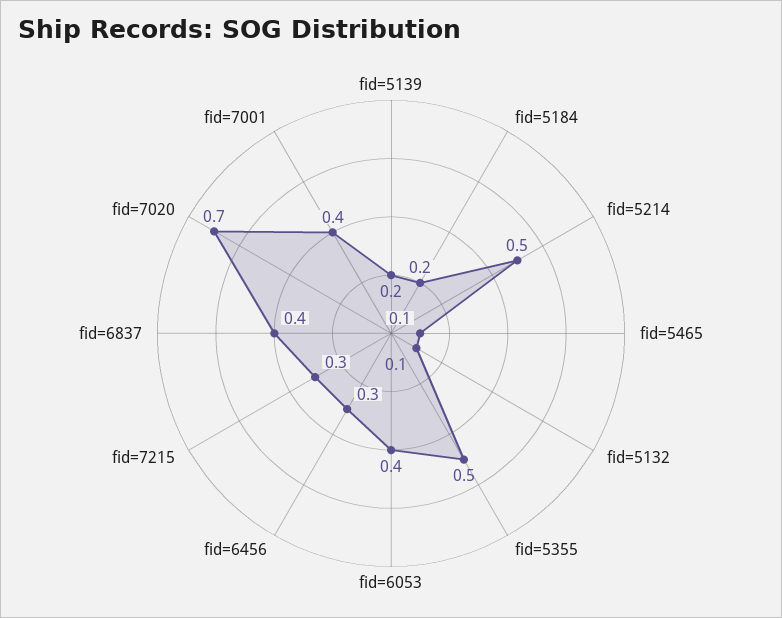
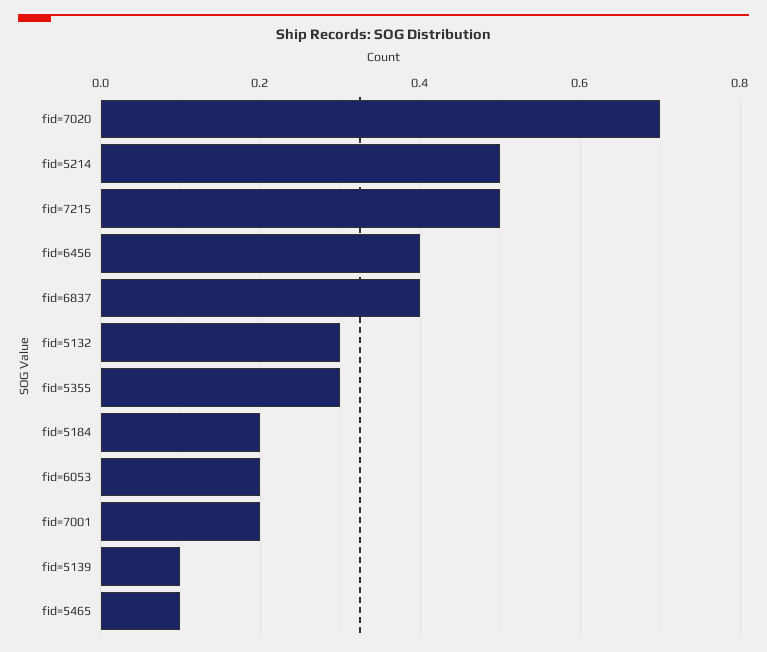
fid=5139: 0.2 -> 0.1
fid=5132: 0.1 -> 0.3
fid=5355: 0.5 -> 0.3
fid=6053: 0.4 -> 0.2
fid=6456: 0.3 -> 0.4
fid=7215: 0.3 -> 0.5
fid=7001: 0.4 -> 0.2

